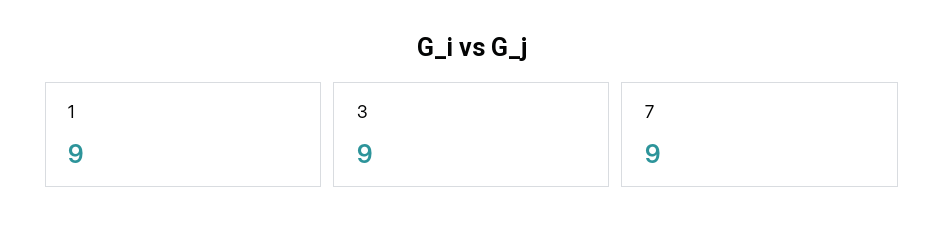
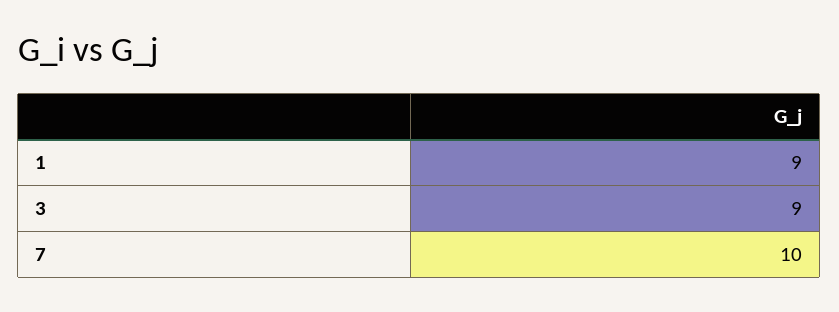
7: 9 -> 10

